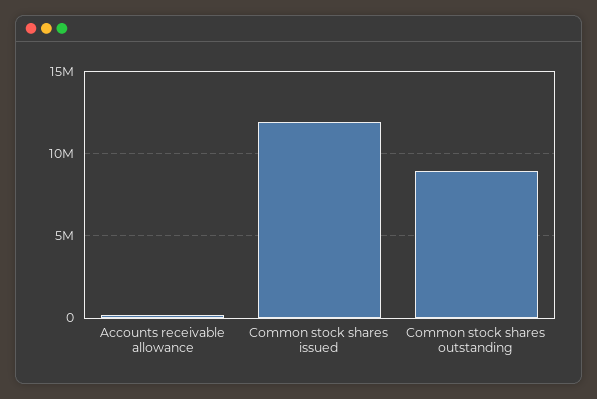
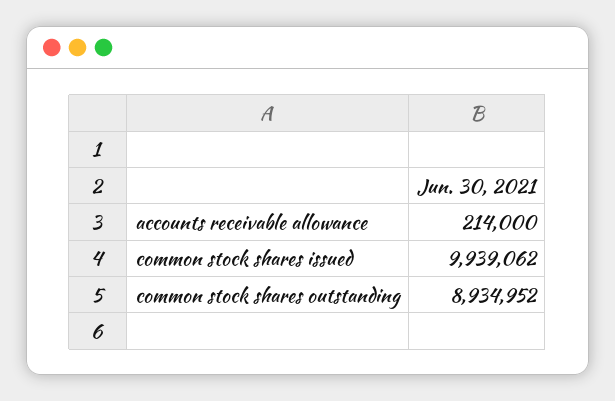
Common stock shares issued: 12000000 -> 9939062

